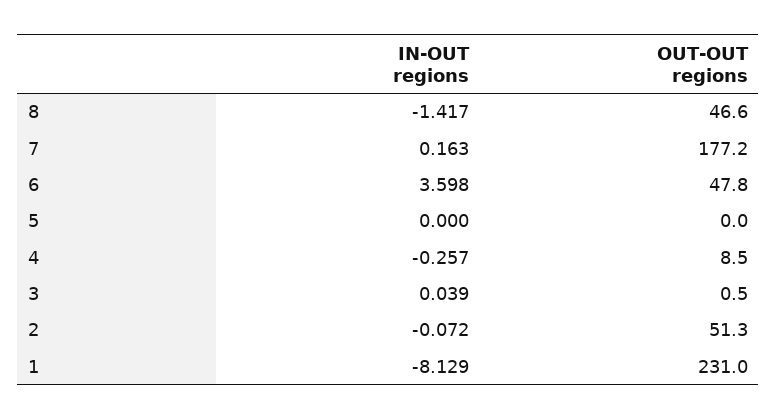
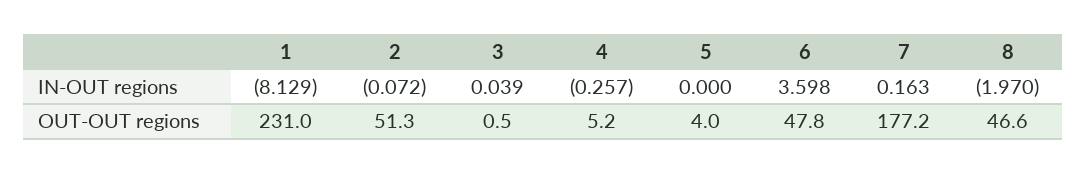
IN-OUT regions, 8: -1.417 -> -1.97
OUT-OUT regions, 5: 0 -> 4
OUT-OUT regions, 4: 8.5 -> 5.2

